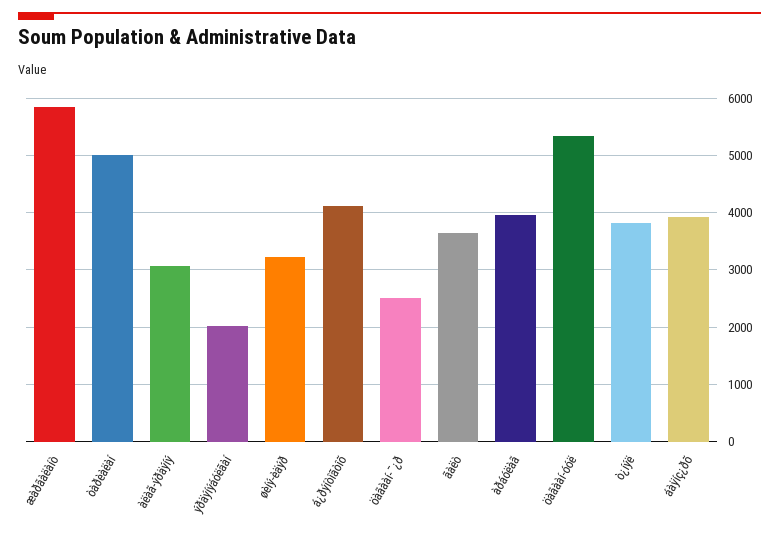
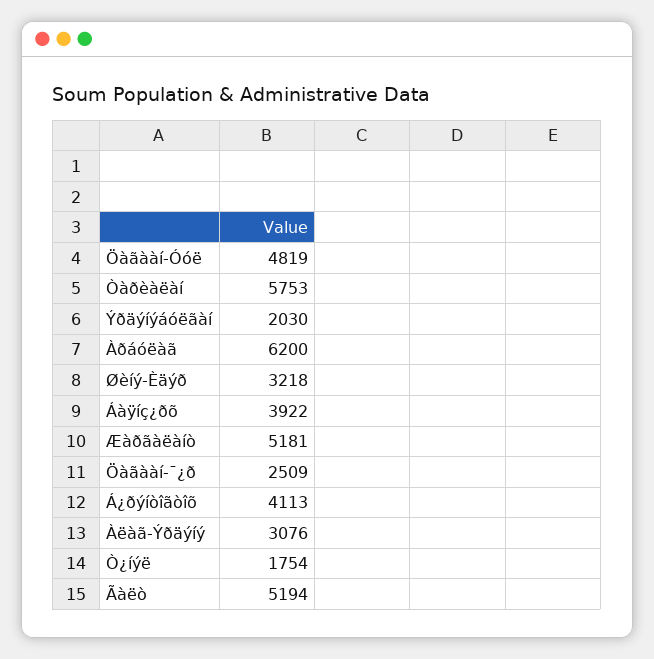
æàðãàëàíò: 5800 -> 5181
òàðèàëàí: 5000 -> 5753
ãàëò: 3600 -> 5194
àðáóëàã: 4000 -> 6200
öàãààí-óóë: 5400 -> 4819
ò¿íýë: 3800 -> 1754

